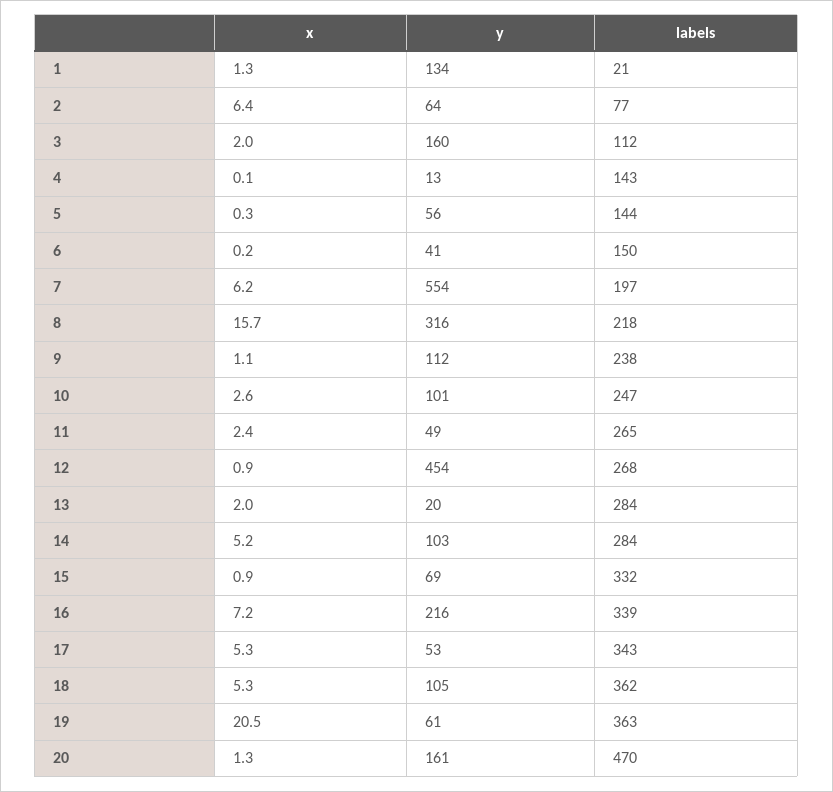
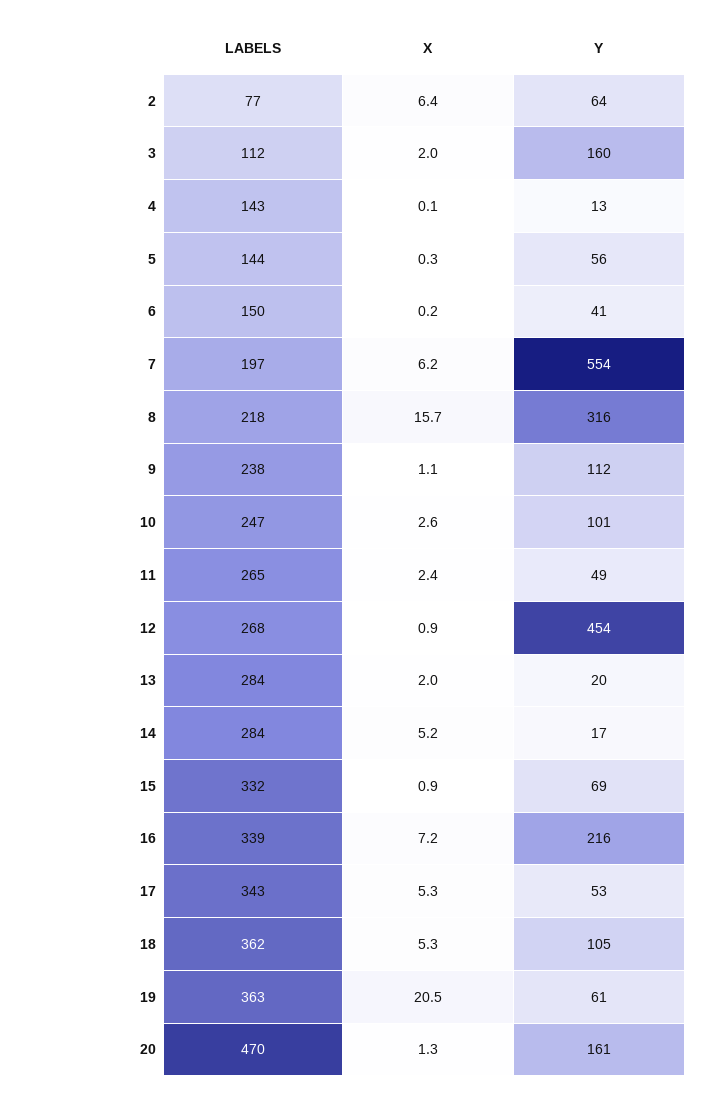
x, 1: 1.3 -> none
y, 1: 134 -> none
labels, 1: 21 -> none
y, 14: 103 -> 17

